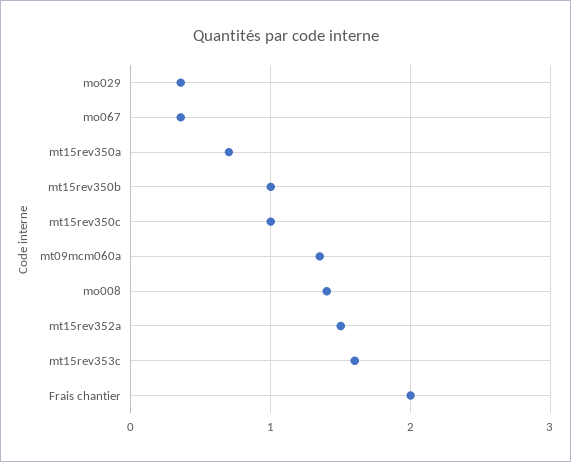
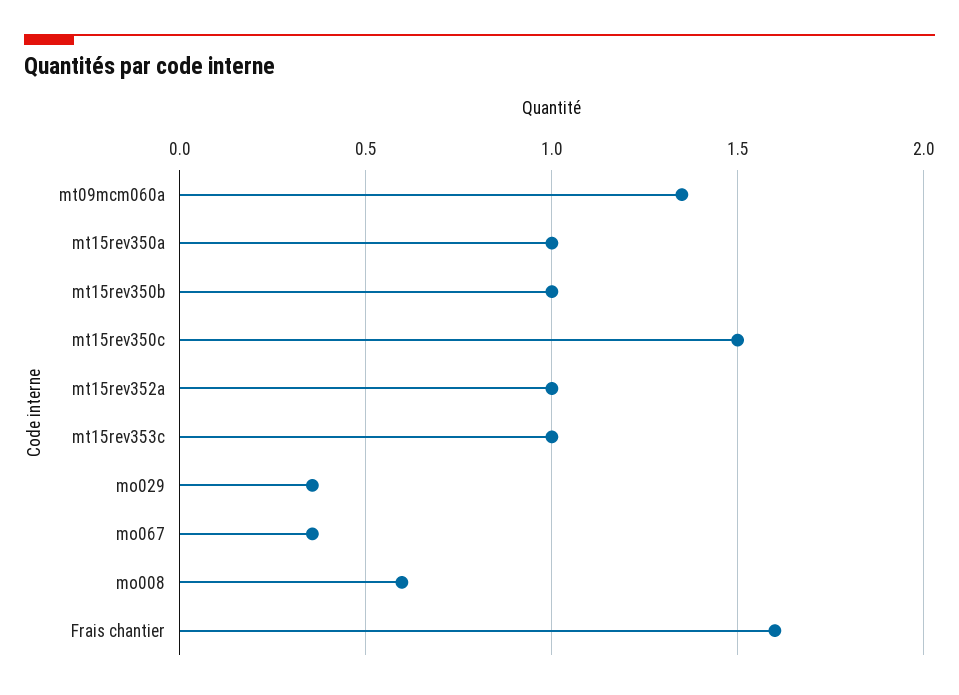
mt15rev350a: 0.7 -> 1
mt15rev350c: 1 -> 1.5
mo008: 1.4 -> 0.6
mt15rev352a: 1.5 -> 1
mt15rev353c: 1.6 -> 1
Frais chantier: 2 -> 1.6

